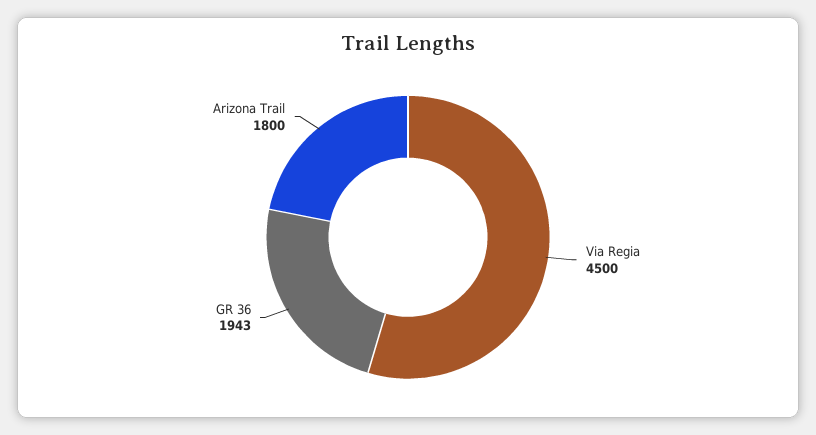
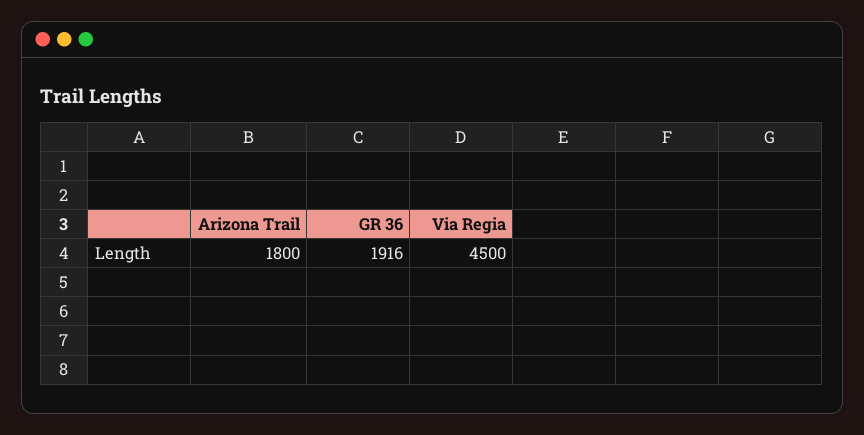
GR 36: 1943 -> 1916

